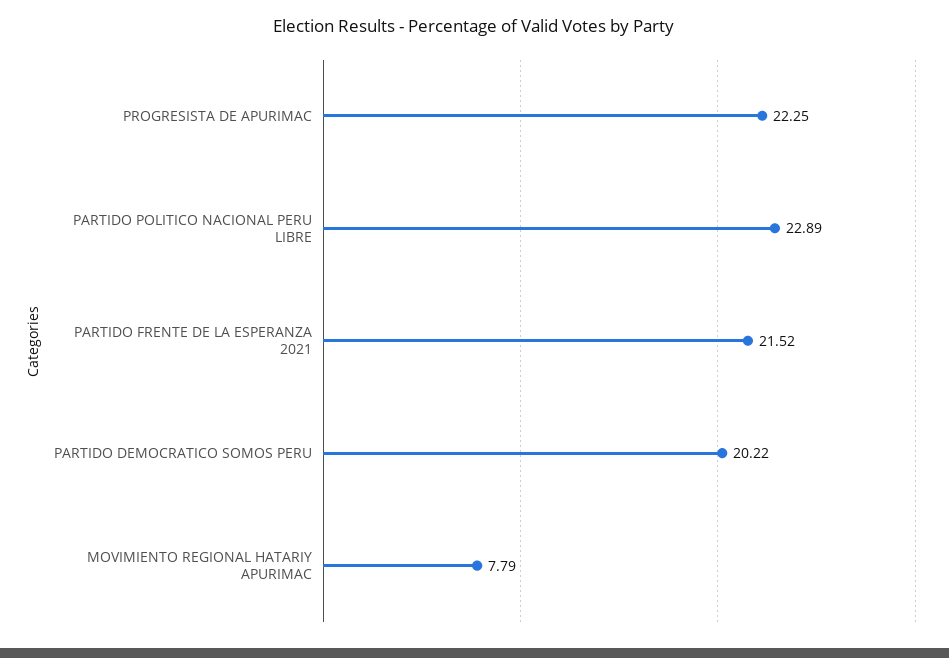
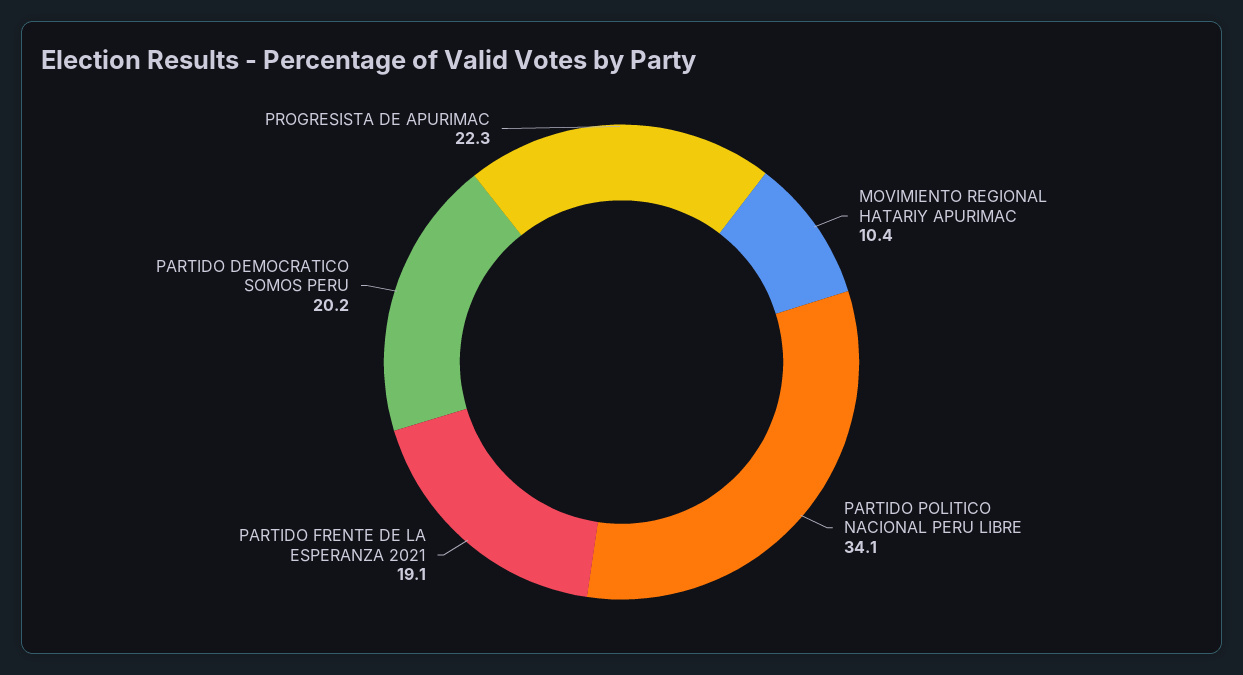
PARTIDO POLITICO NACIONAL PERU LIBRE: 22.89 -> 34.1
PARTIDO FRENTE DE LA ESPERANZA 2021: 21.52 -> 19.1
MOVIMIENTO REGIONAL HATARIY APURIMAC: 7.79 -> 10.4

